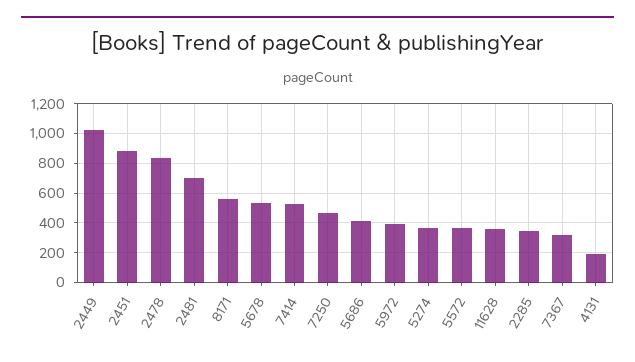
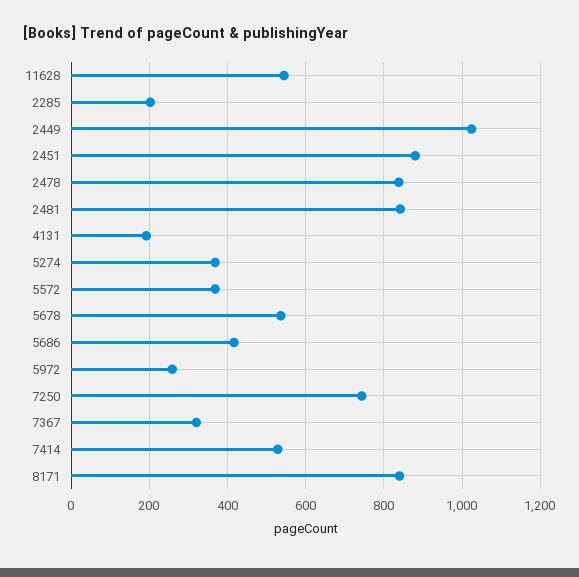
2481: 700 -> 840
8171: 550 -> 840
7250: 450 -> 740
5972: 400 -> 260
11628: 350 -> 540
2285: 350 -> 200

